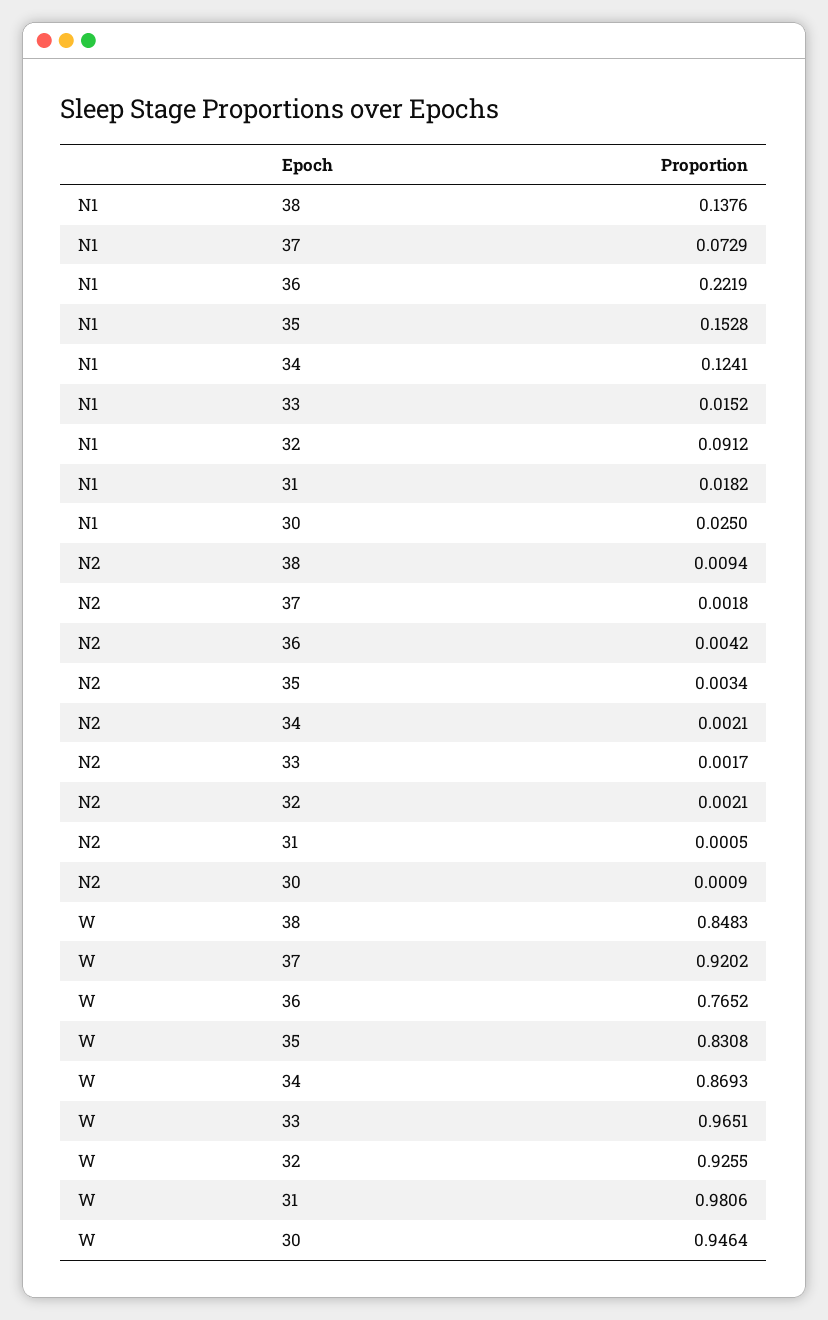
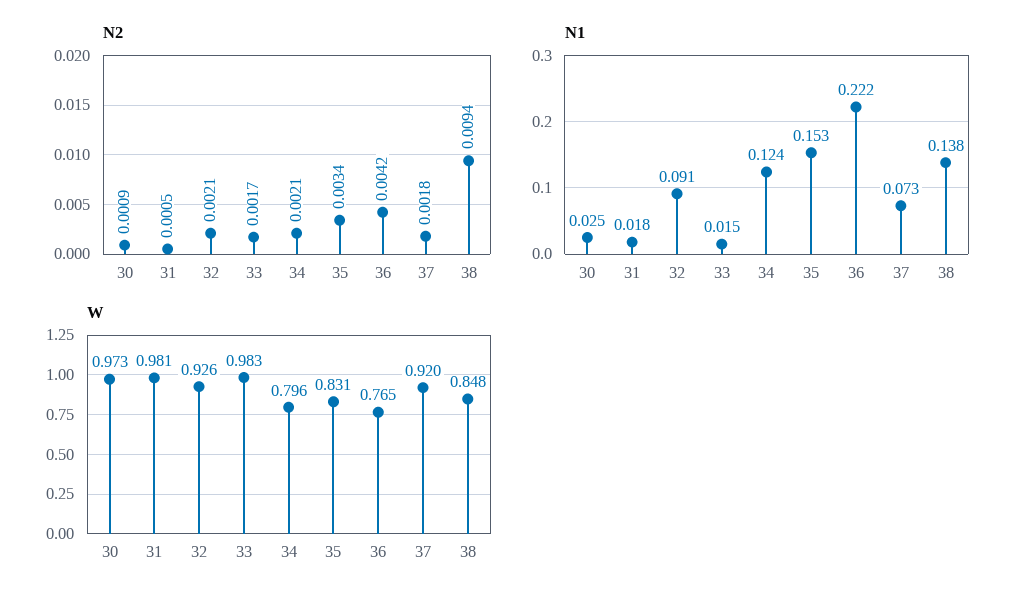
W, 34: 0.8693 -> 0.796
W, 33: 0.9651 -> 0.983
W, 30: 0.9464 -> 0.973

